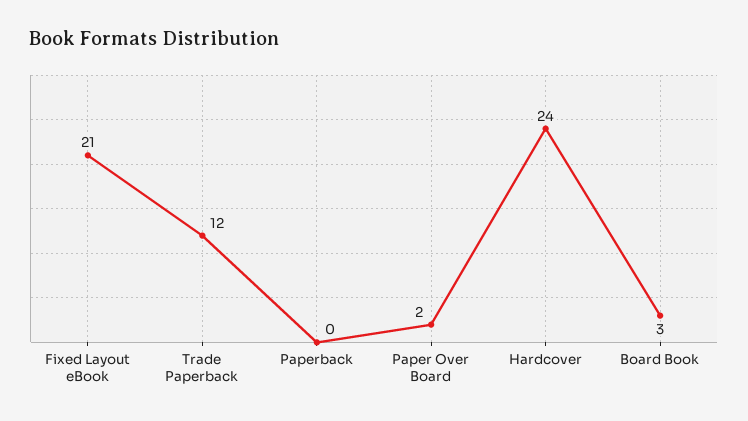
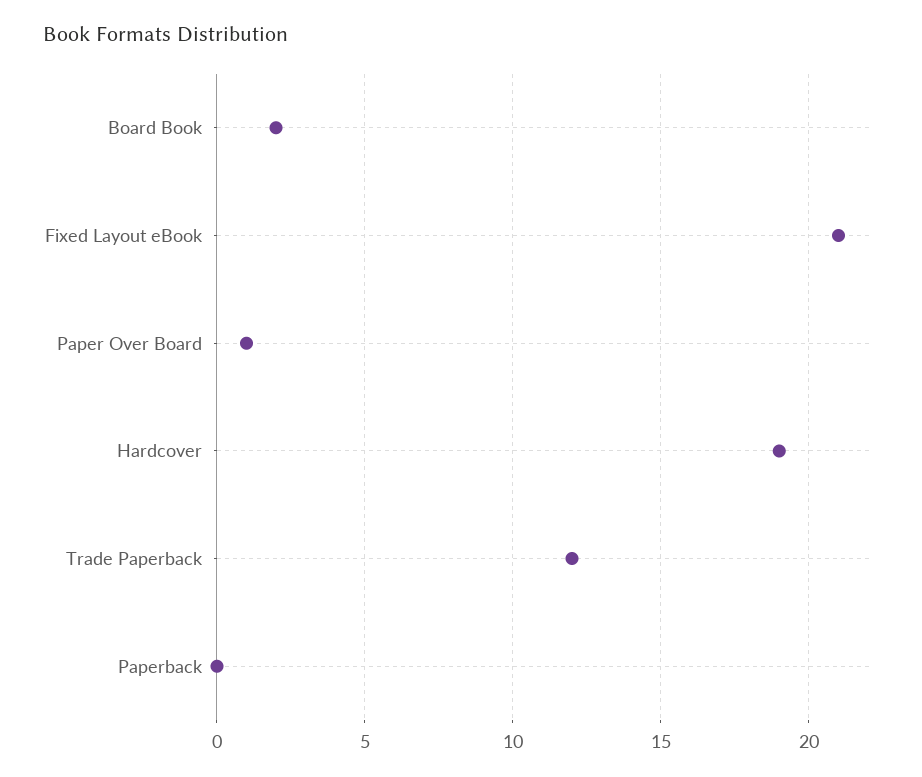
Paper Over Board: 2 -> 1
Hardcover: 24 -> 19
Board Book: 3 -> 2

